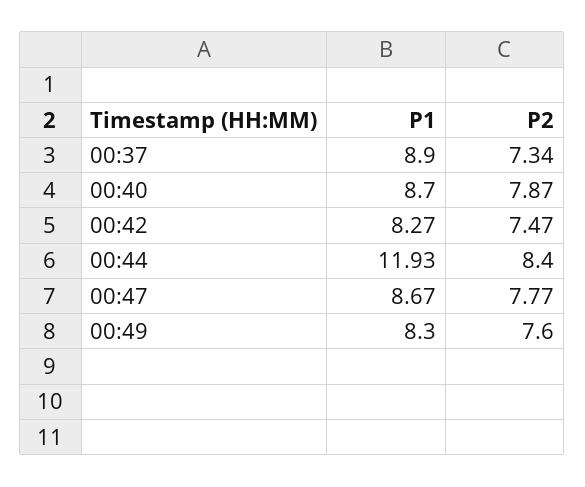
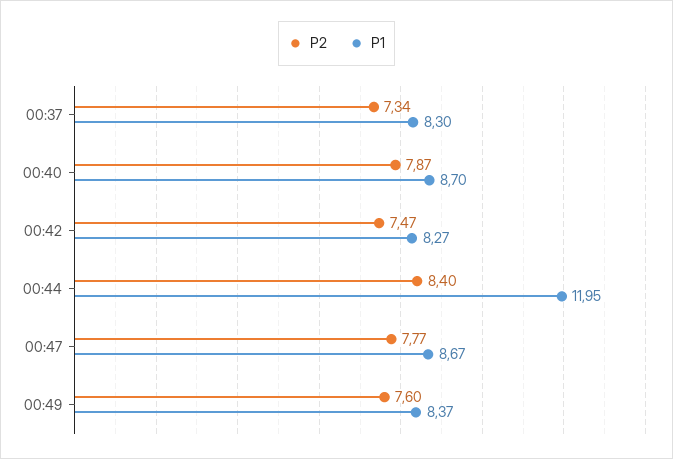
P1, 00:37: 8.9 -> 8.3
P1, 00:44: 11.93 -> 11.95
P1, 00:49: 8.3 -> 8.37

